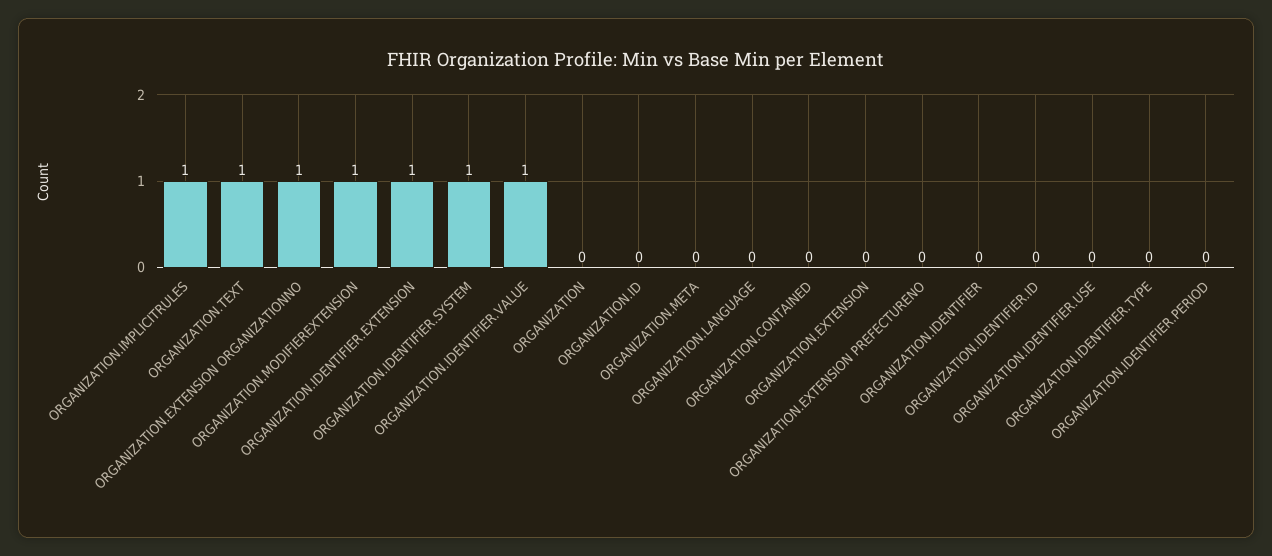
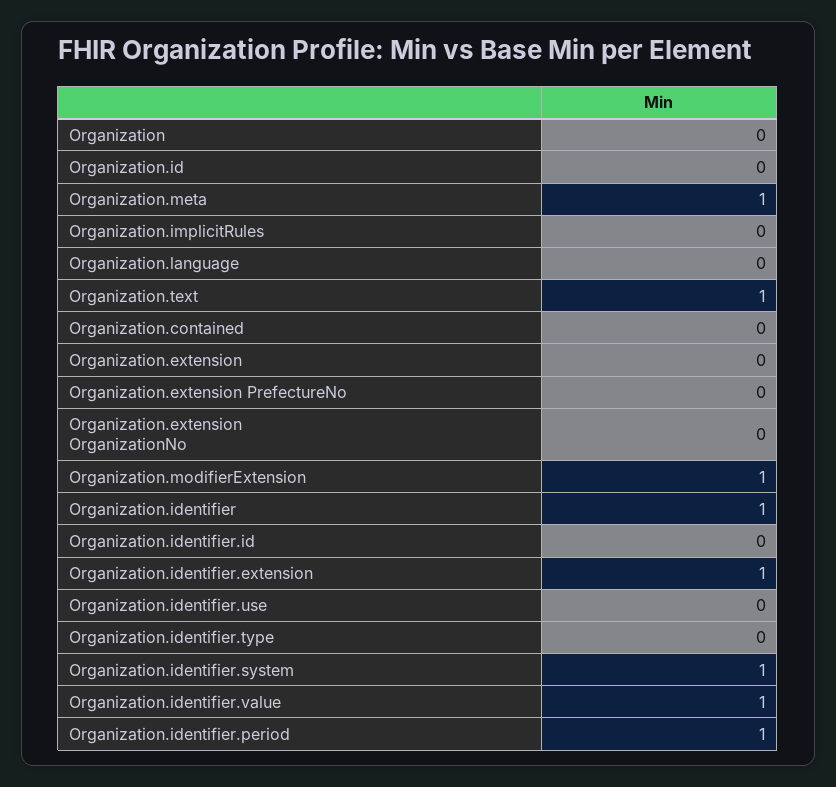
ORGANIZATION.IMPLICITRULES: 1 -> 0
ORGANIZATION.EXTENSION ORGANIZATIONNO: 1 -> 0
ORGANIZATION.META: 0 -> 1
ORGANIZATION.IDENTIFIER: 0 -> 1
ORGANIZATION.IDENTIFIER.PERIOD: 0 -> 1

